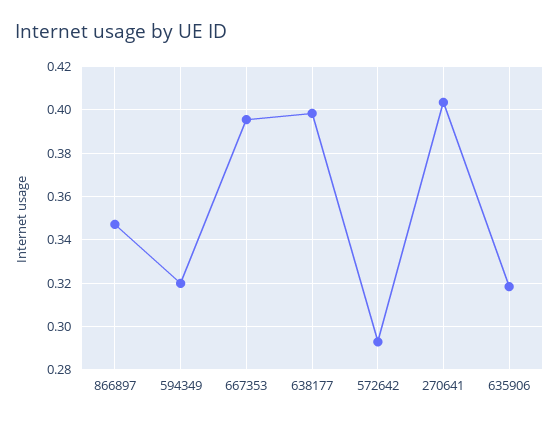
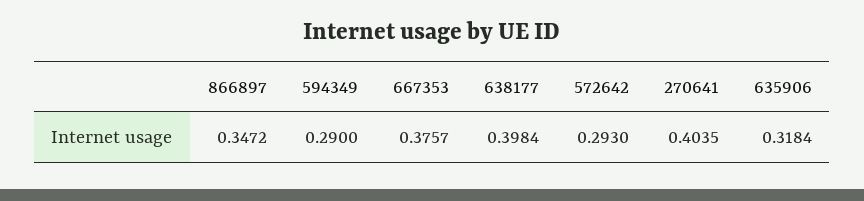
594349: 0.32 -> 0.29
667353: 0.395 -> 0.3757

